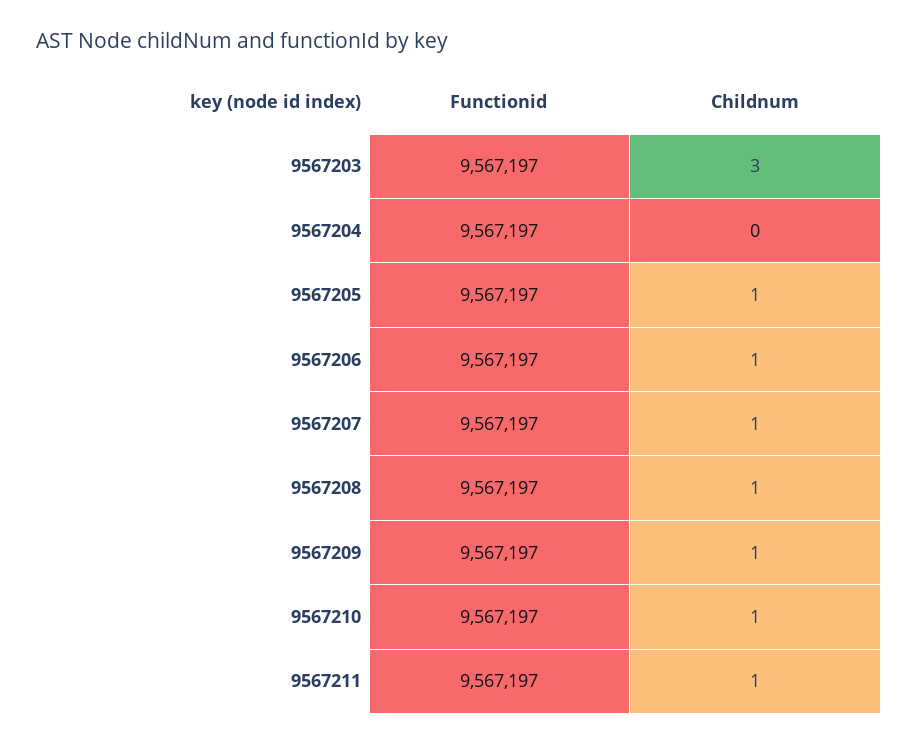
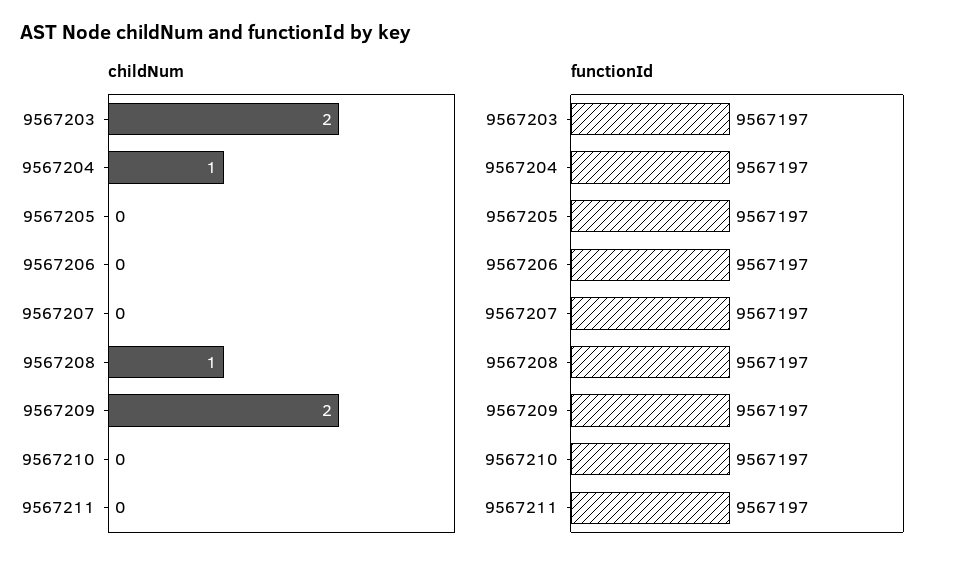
Childnum, 9567203: 3 -> 2
Childnum, 9567204: 0 -> 1
Childnum, 9567205: 1 -> 0
Childnum, 9567206: 1 -> 0
Childnum, 9567207: 1 -> 0
Childnum, 9567209: 1 -> 2
Childnum, 9567210: 1 -> 0
Childnum, 9567211: 1 -> 0

